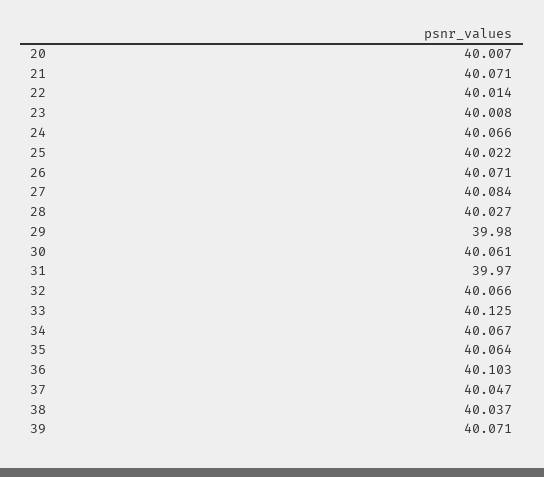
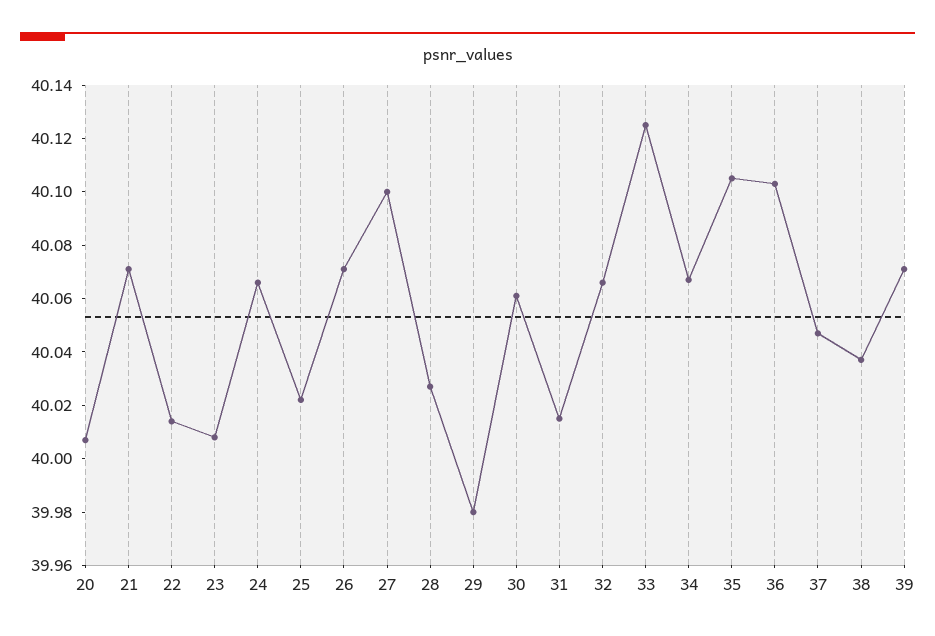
27: 40.084 -> 40.1
31: 39.97 -> 40.015
35: 40.064 -> 40.105

